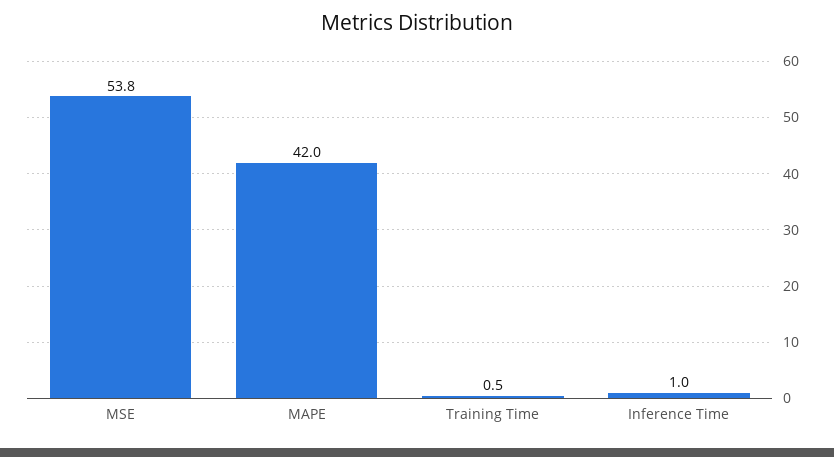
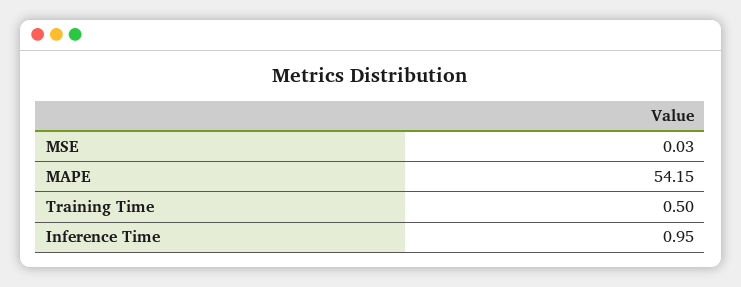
MSE: 53.8 -> 0.03
MAPE: 42 -> 54.15

